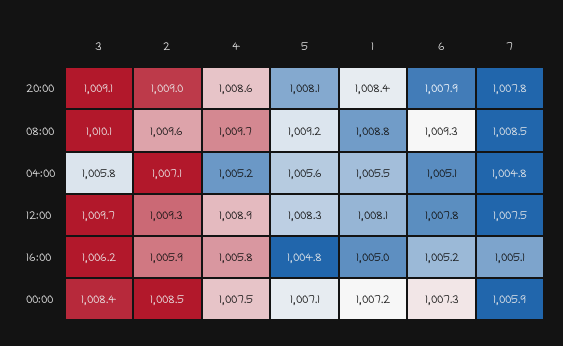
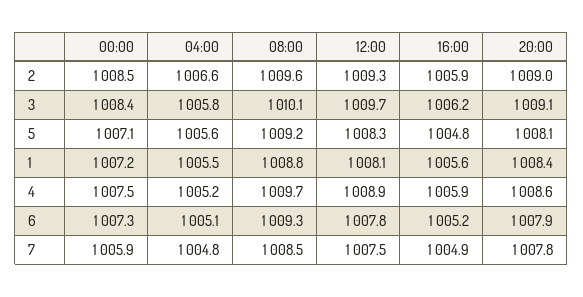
2, 04:00: 1007.1 -> 1006.6
4, 16:00: 1005.8 -> 1005.9
1, 16:00: 1005 -> 1005.6
7, 16:00: 1005.1 -> 1004.9

